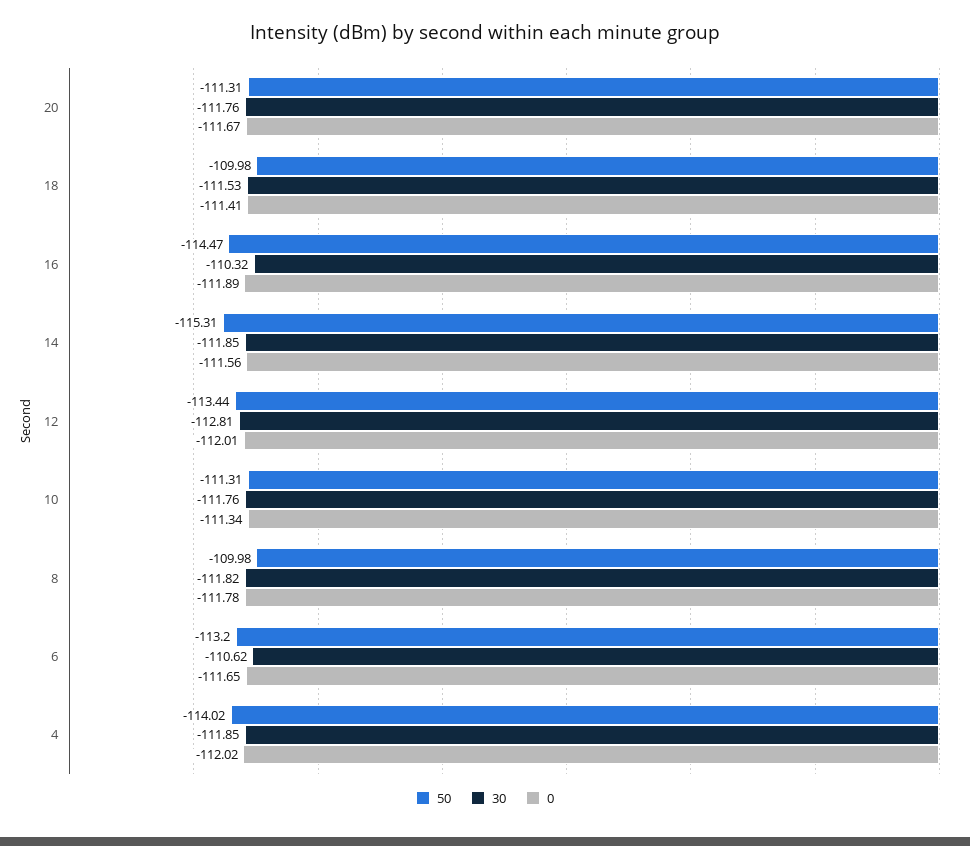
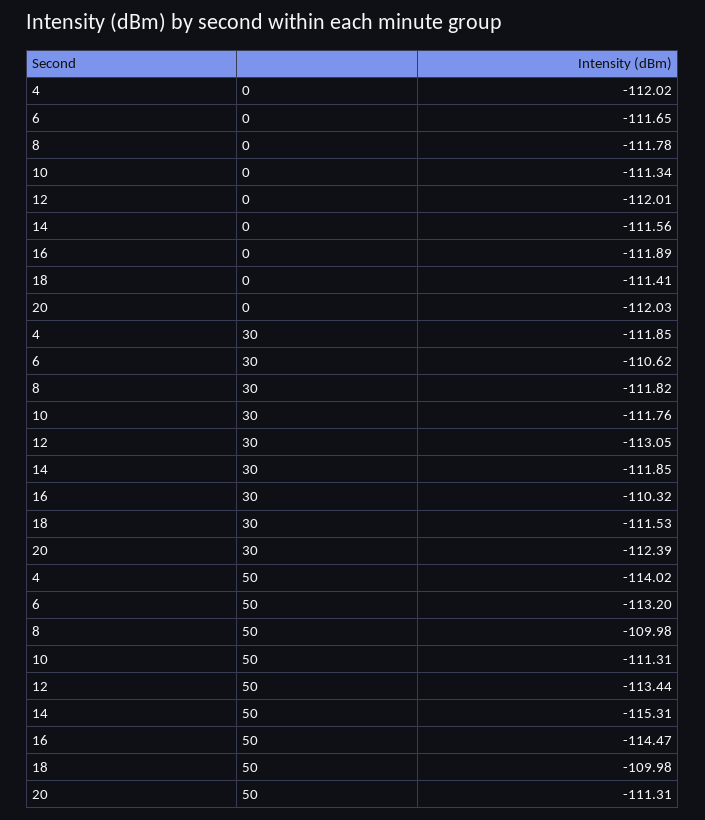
30, 20: -111.76 -> -112.39
0, 20: -111.67 -> -112.03
30, 12: -112.81 -> -113.05

